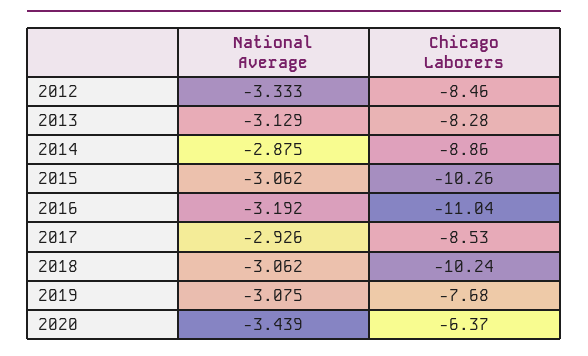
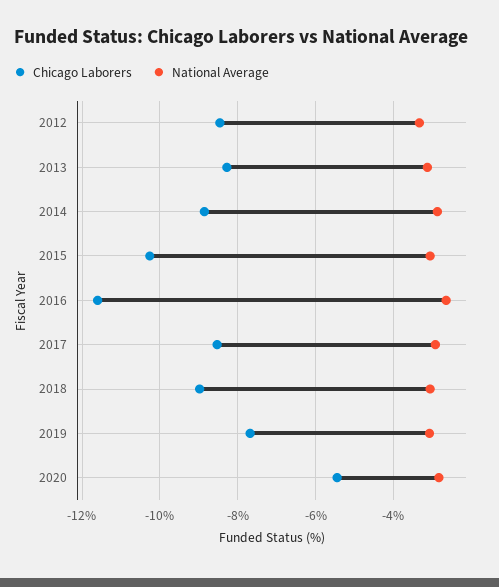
National Average, 2016: -3.192 -> -2.6
Chicago Laborers, 2016: -11.04 -> -11.6
Chicago Laborers, 2018: -10.24 -> -9
National Average, 2020: -3.439 -> -2.8
Chicago Laborers, 2020: -6.37 -> -5.4

